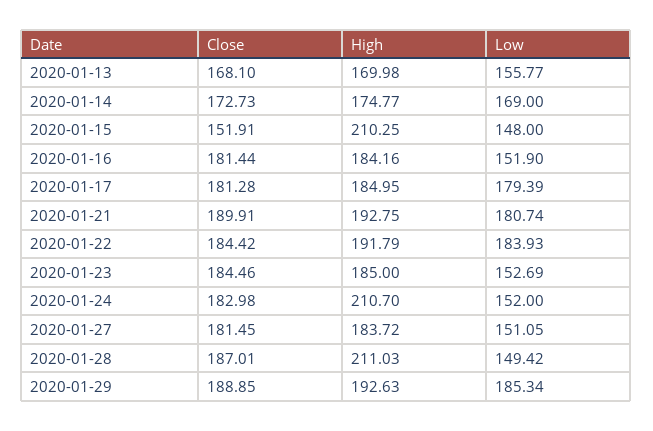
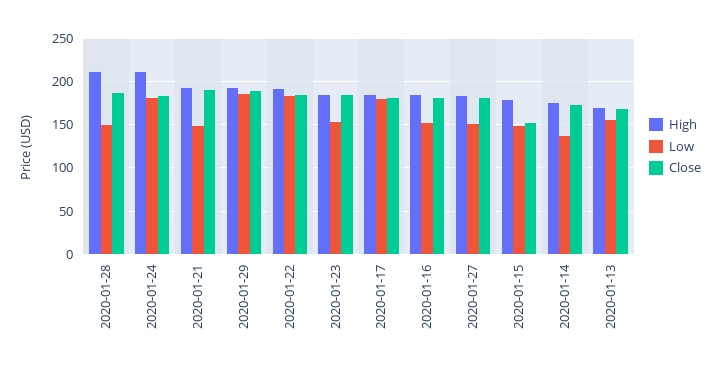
Low, 2020-01-14: 169 -> 140
High, 2020-01-15: 210.25 -> 180
Low, 2020-01-21: 180.74 -> 150
Low, 2020-01-24: 152 -> 180

